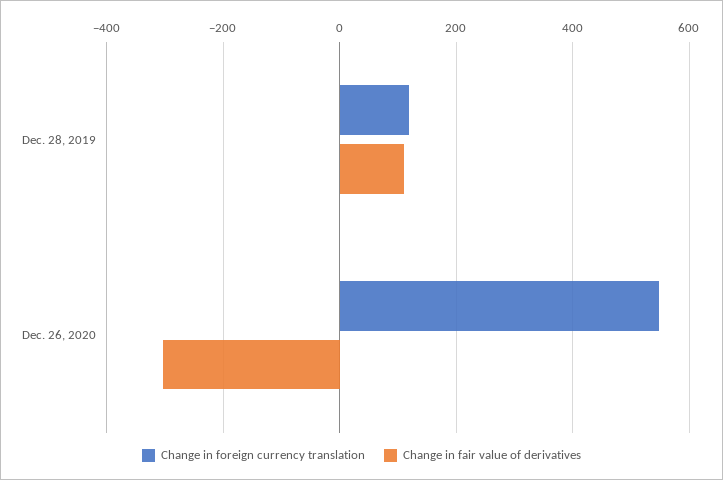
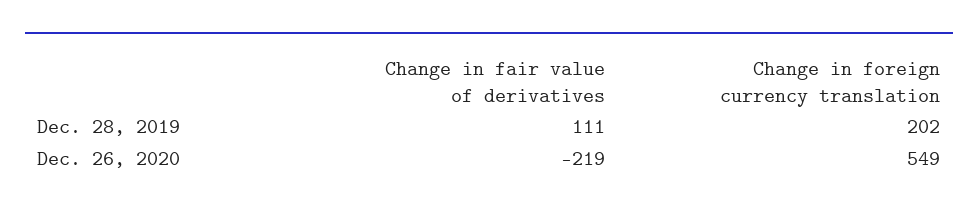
Change in foreign currency translation, Dec. 28, 2019: 120 -> 202
Change in fair value of derivatives, Dec. 26, 2020: -300 -> -219

